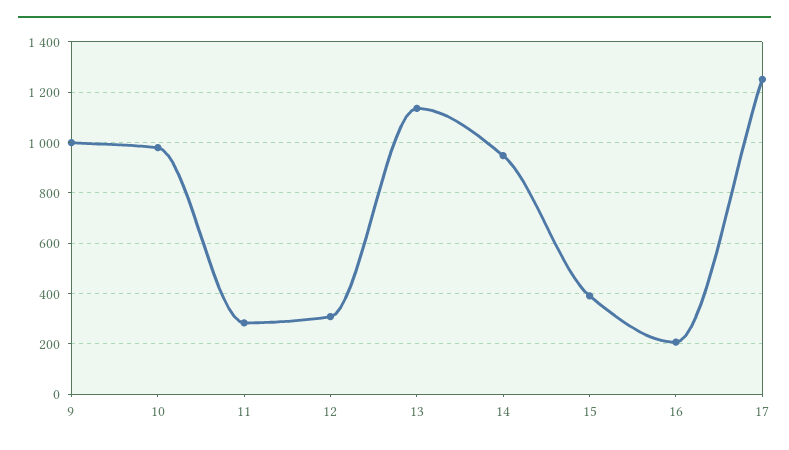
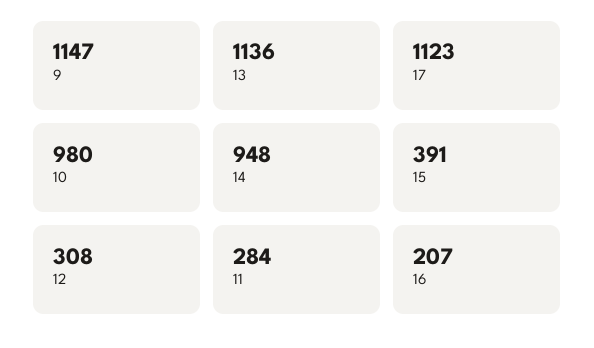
9: 1000 -> 1147
17: 1250 -> 1123

